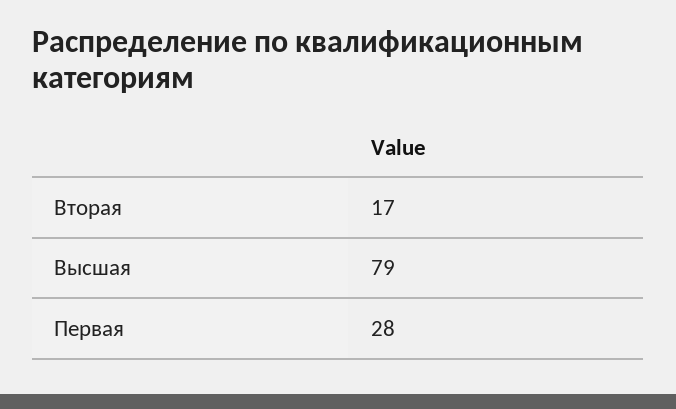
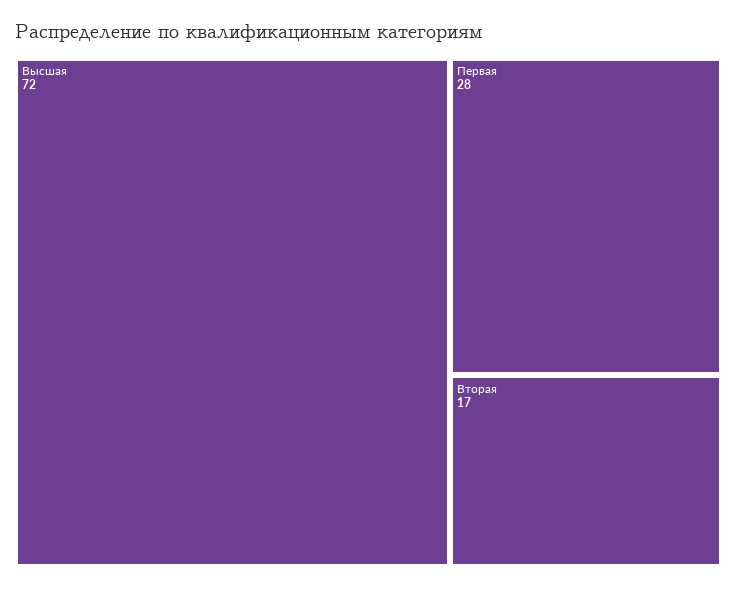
Высшая: 79 -> 72

